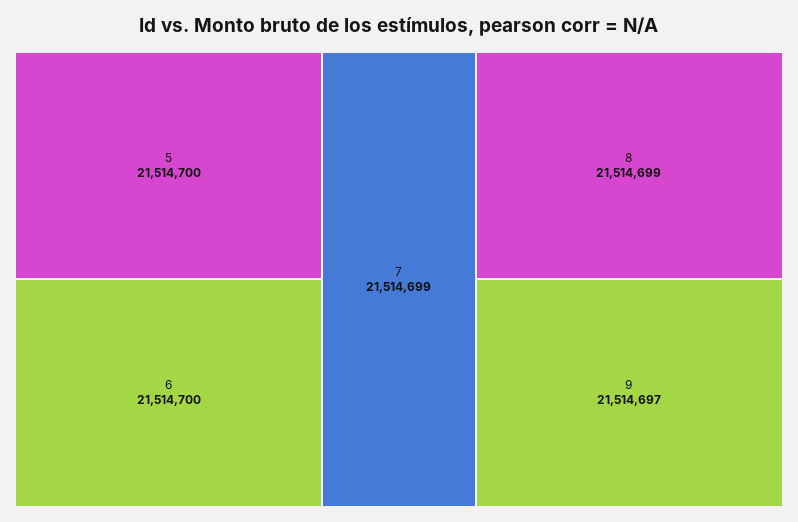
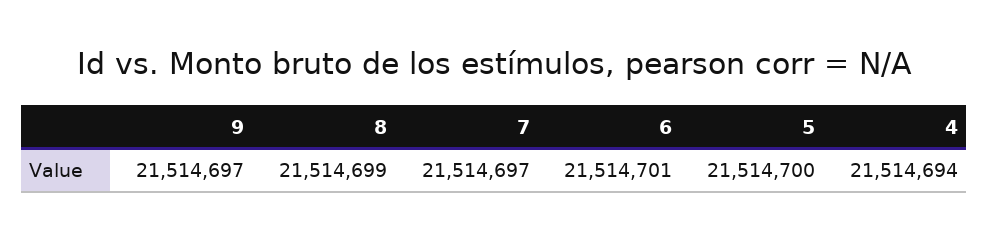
6: 21514700 -> 21514701
7: 21514699 -> 21514697
4: none -> 21514694

